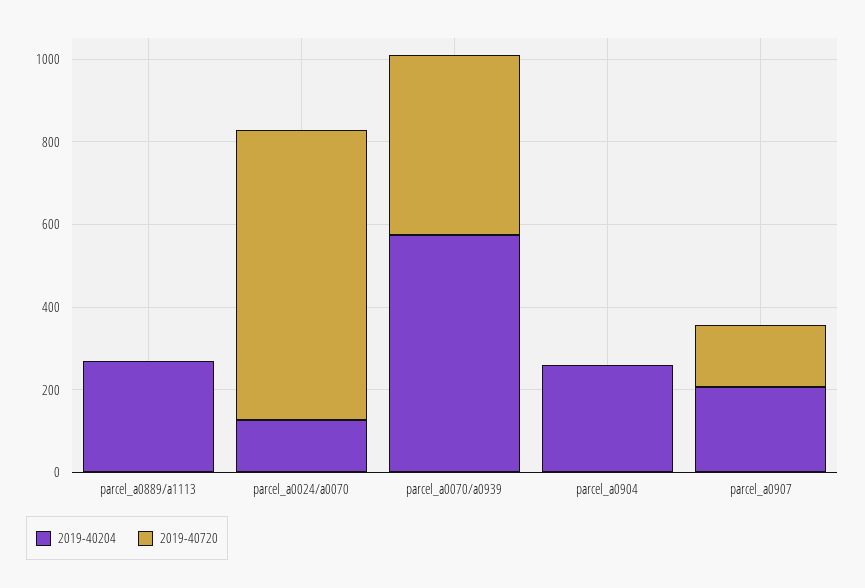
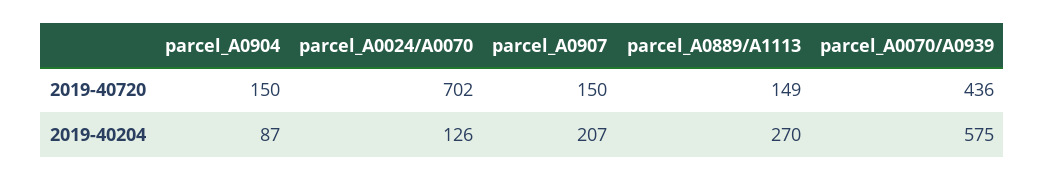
2019-40720, parcel_a0889/a1113: 0 -> 149
2019-40204, parcel_a0904: 250 -> 87
2019-40720, parcel_a0904: 0 -> 150

